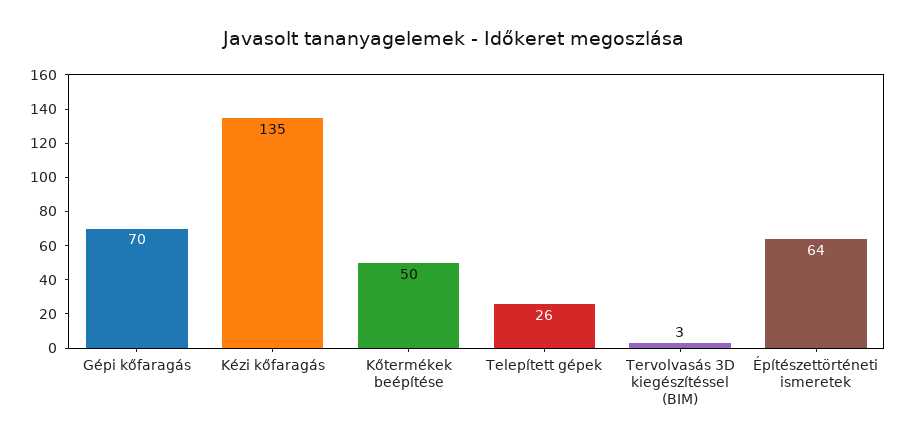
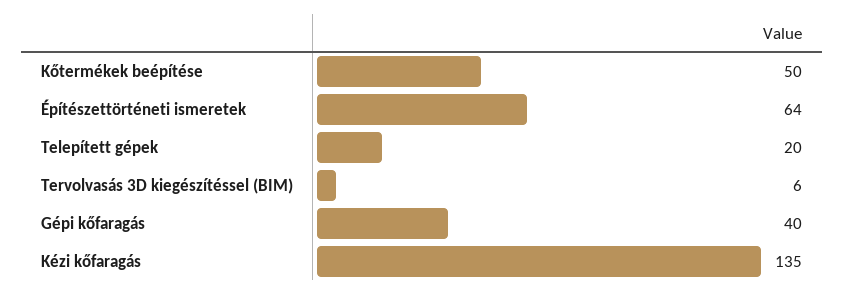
Gépi kőfaragás: 70 -> 40
Telepített gépek: 26 -> 20
Tervolvasás 3D kiegészítéssel (BIM): 3 -> 6

